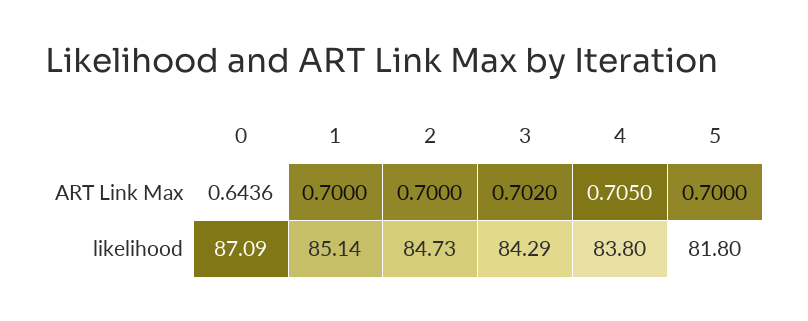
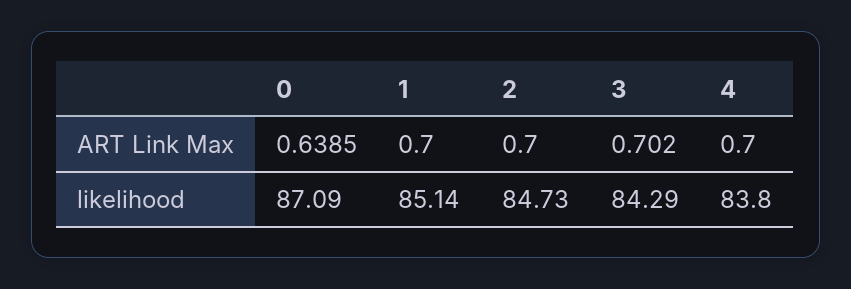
0, ART Link Max: 0.6436 -> 0.6385
4, ART Link Max: 0.705 -> 0.7
5, ART Link Max: 0.7 -> none
5, likelihood: 81.8 -> none

